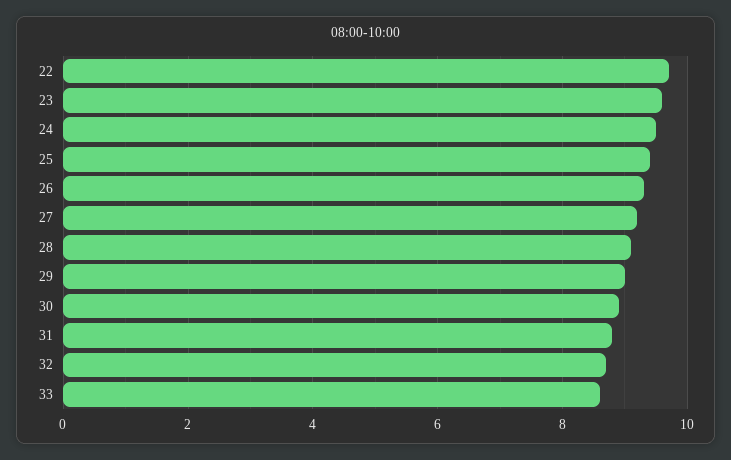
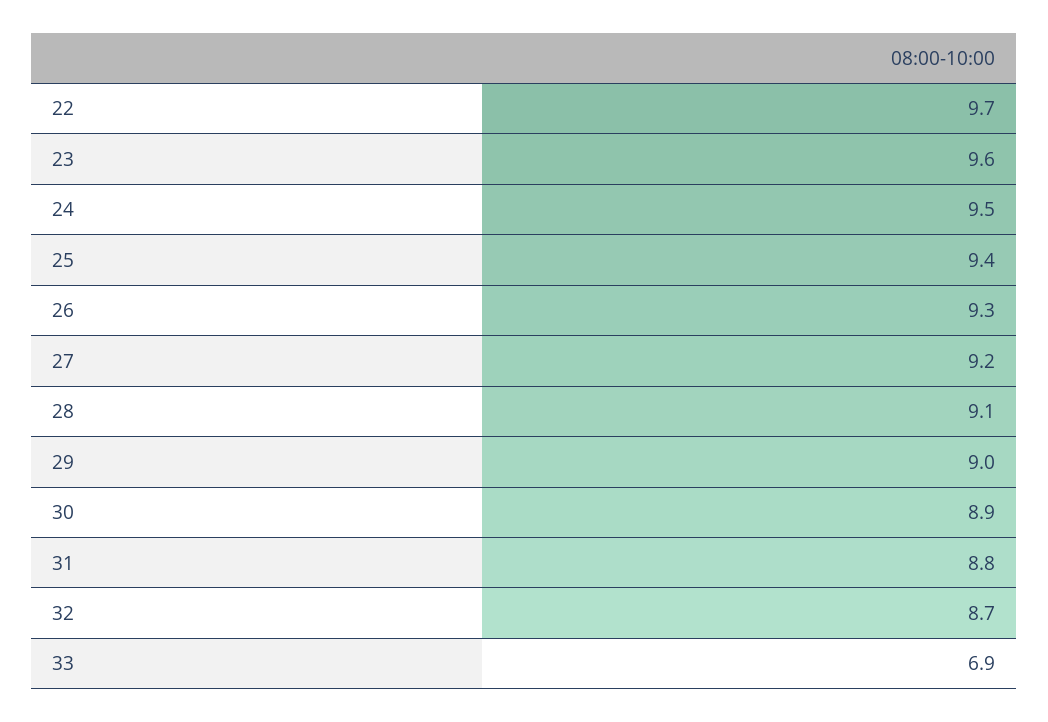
33: 8.5 -> 6.9

